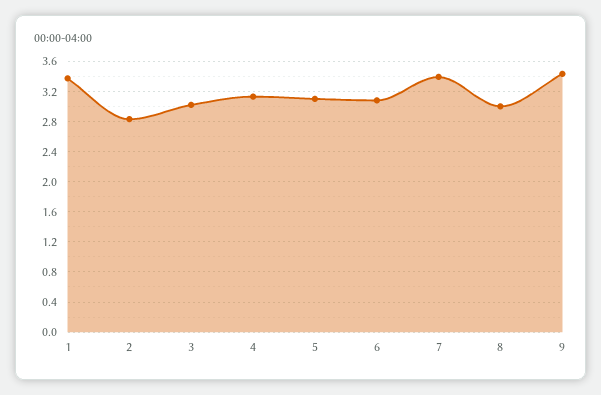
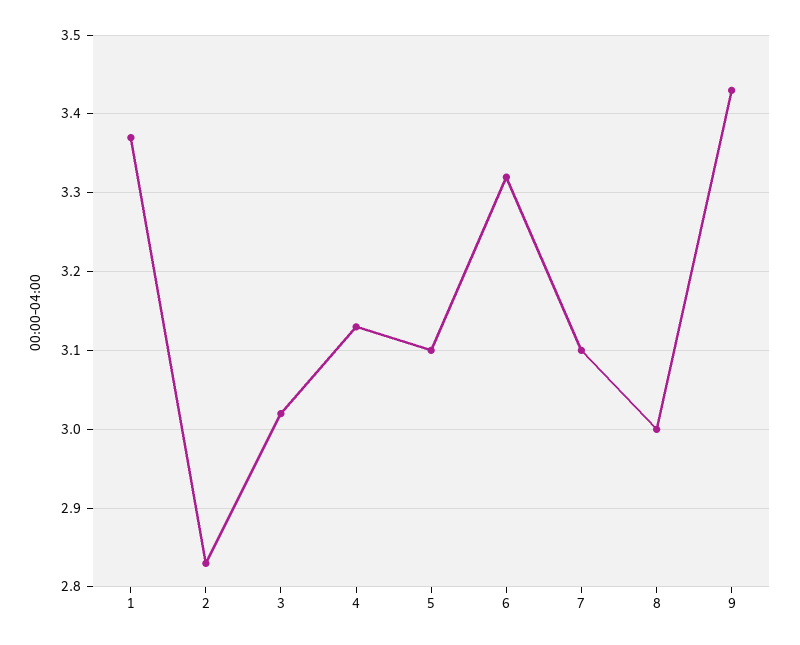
6: 3.1 -> 3.32
7: 3.4 -> 3.1

